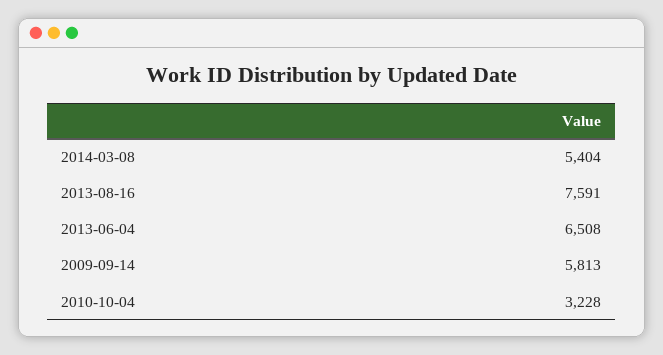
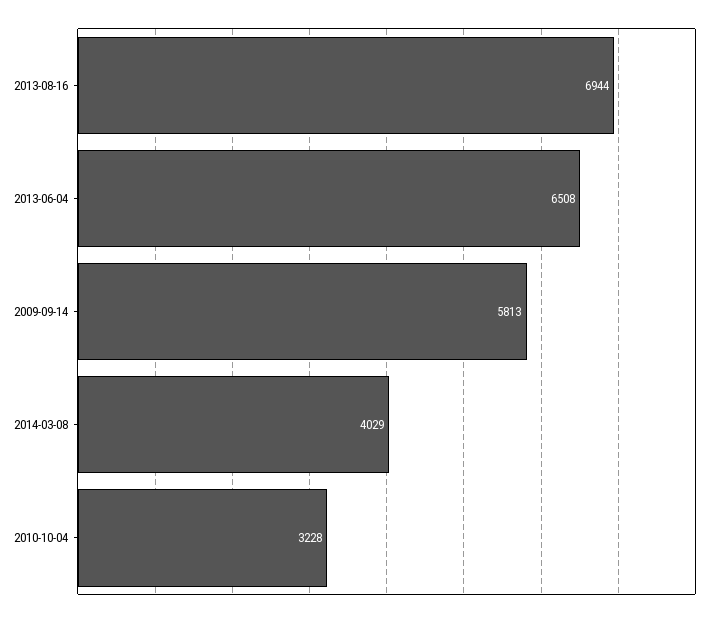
2014-03-08: 5404 -> 4029
2013-08-16: 7591 -> 6944

